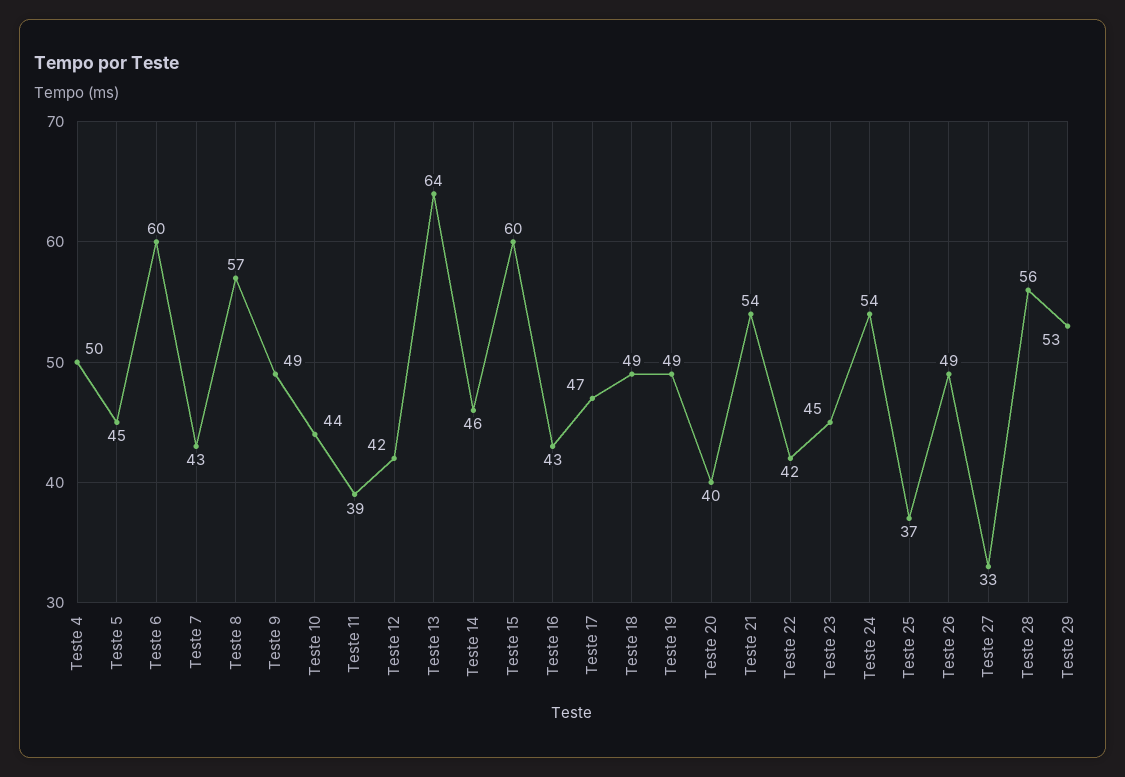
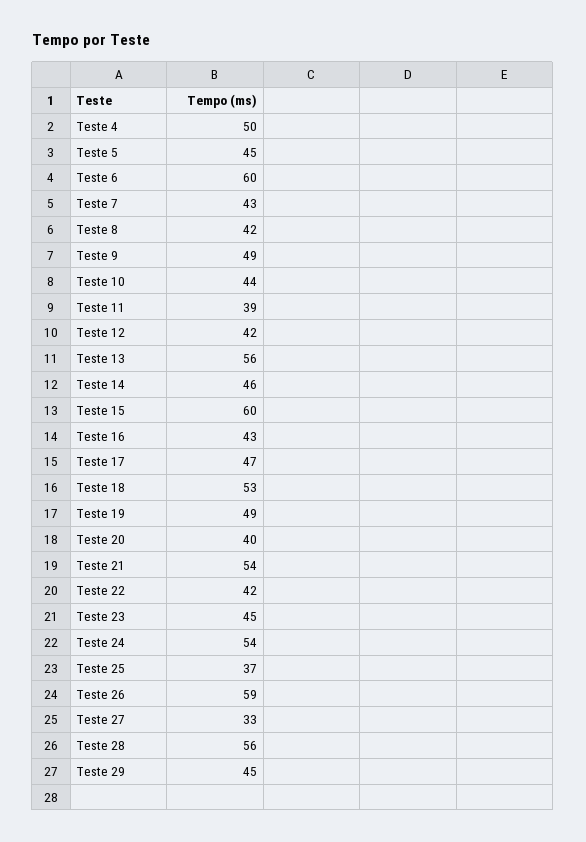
Teste 8: 57 -> 42
Teste 13: 64 -> 56
Teste 18: 49 -> 53
Teste 26: 49 -> 59
Teste 29: 53 -> 45

